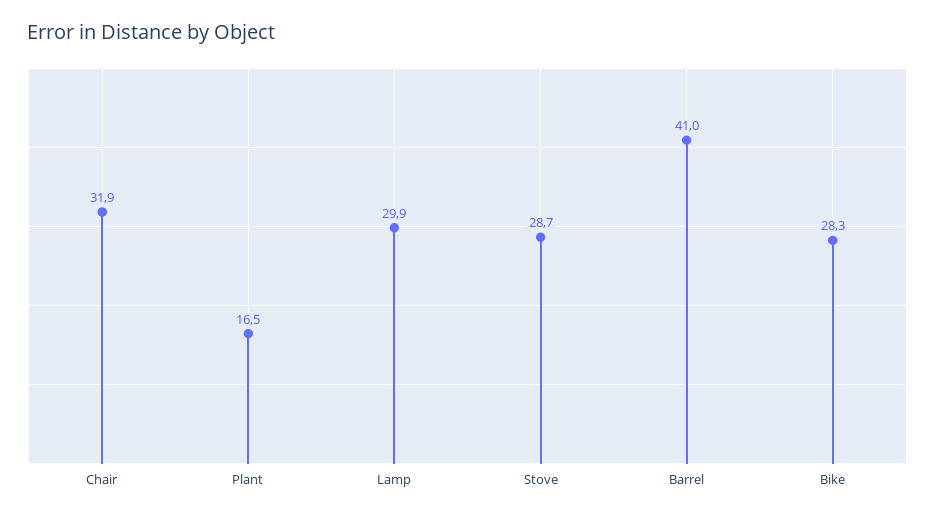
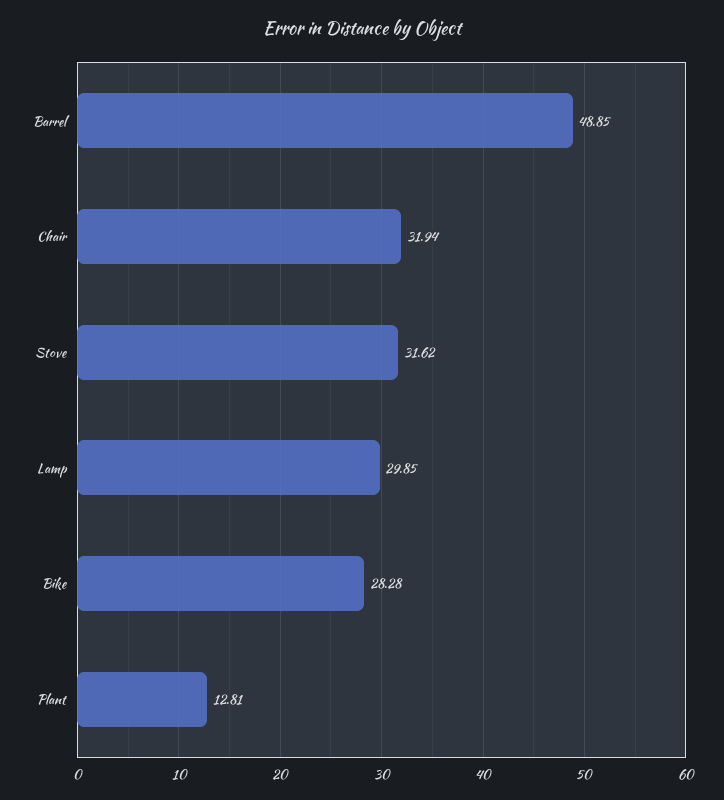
Plant: 16.5 -> 12.81
Stove: 28.7 -> 31.62
Barrel: 41 -> 48.85

